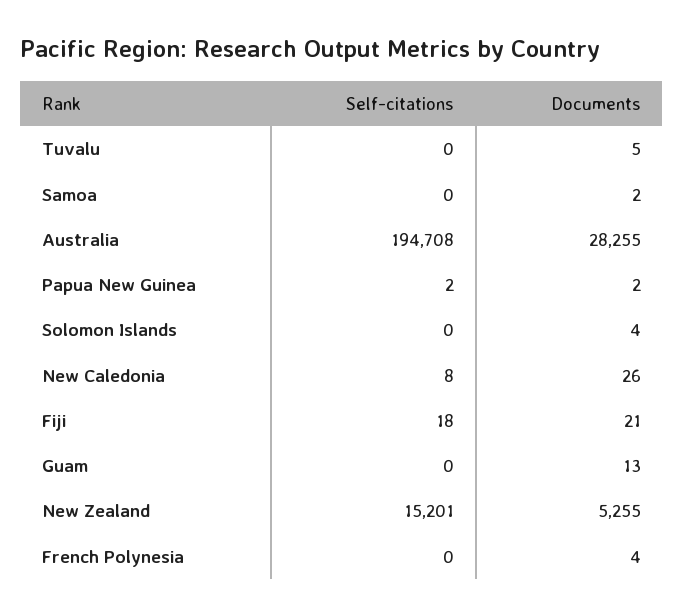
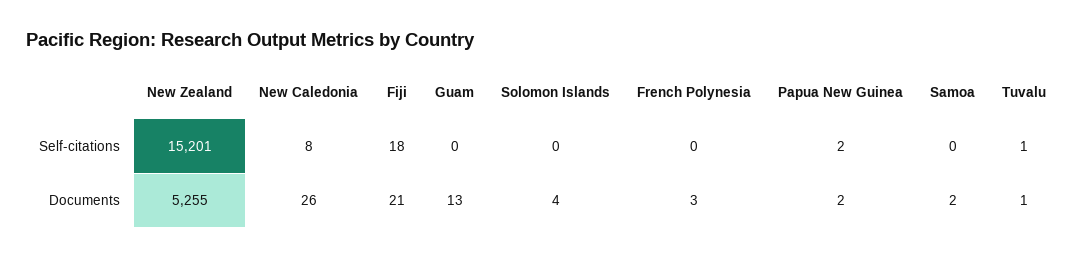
Self-citations, Tuvalu: 0 -> 1
Documents, Tuvalu: 5 -> 1
Self-citations, Australia: 194708 -> none
Documents, Australia: 28255 -> none
Documents, French Polynesia: 4 -> 3

